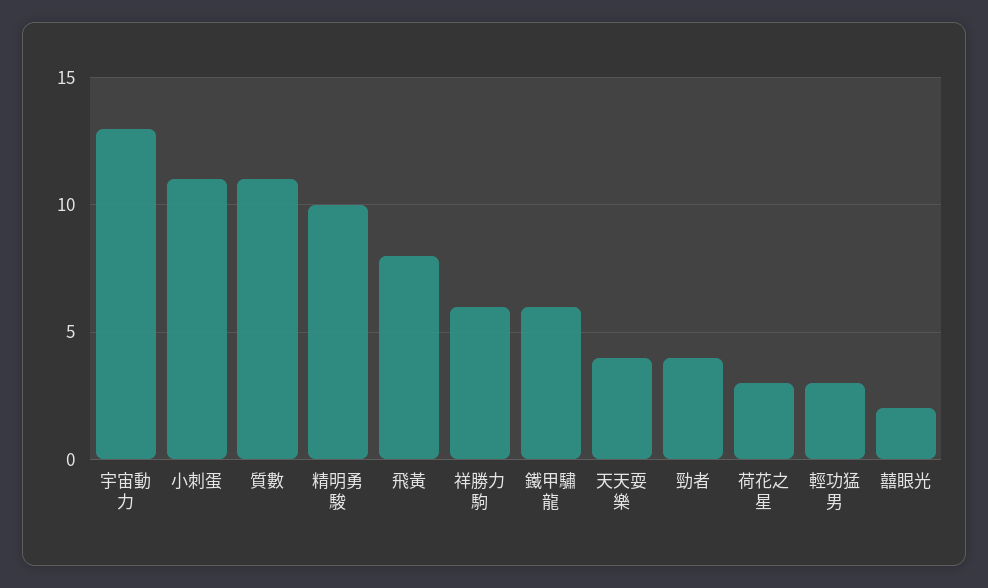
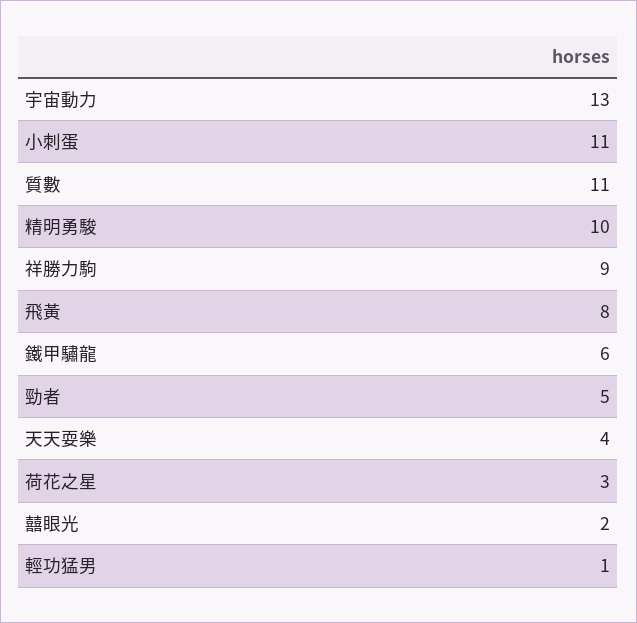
祥勝力駒: 6 -> 9
勁者: 4 -> 5
輕功猛男: 3 -> 1

